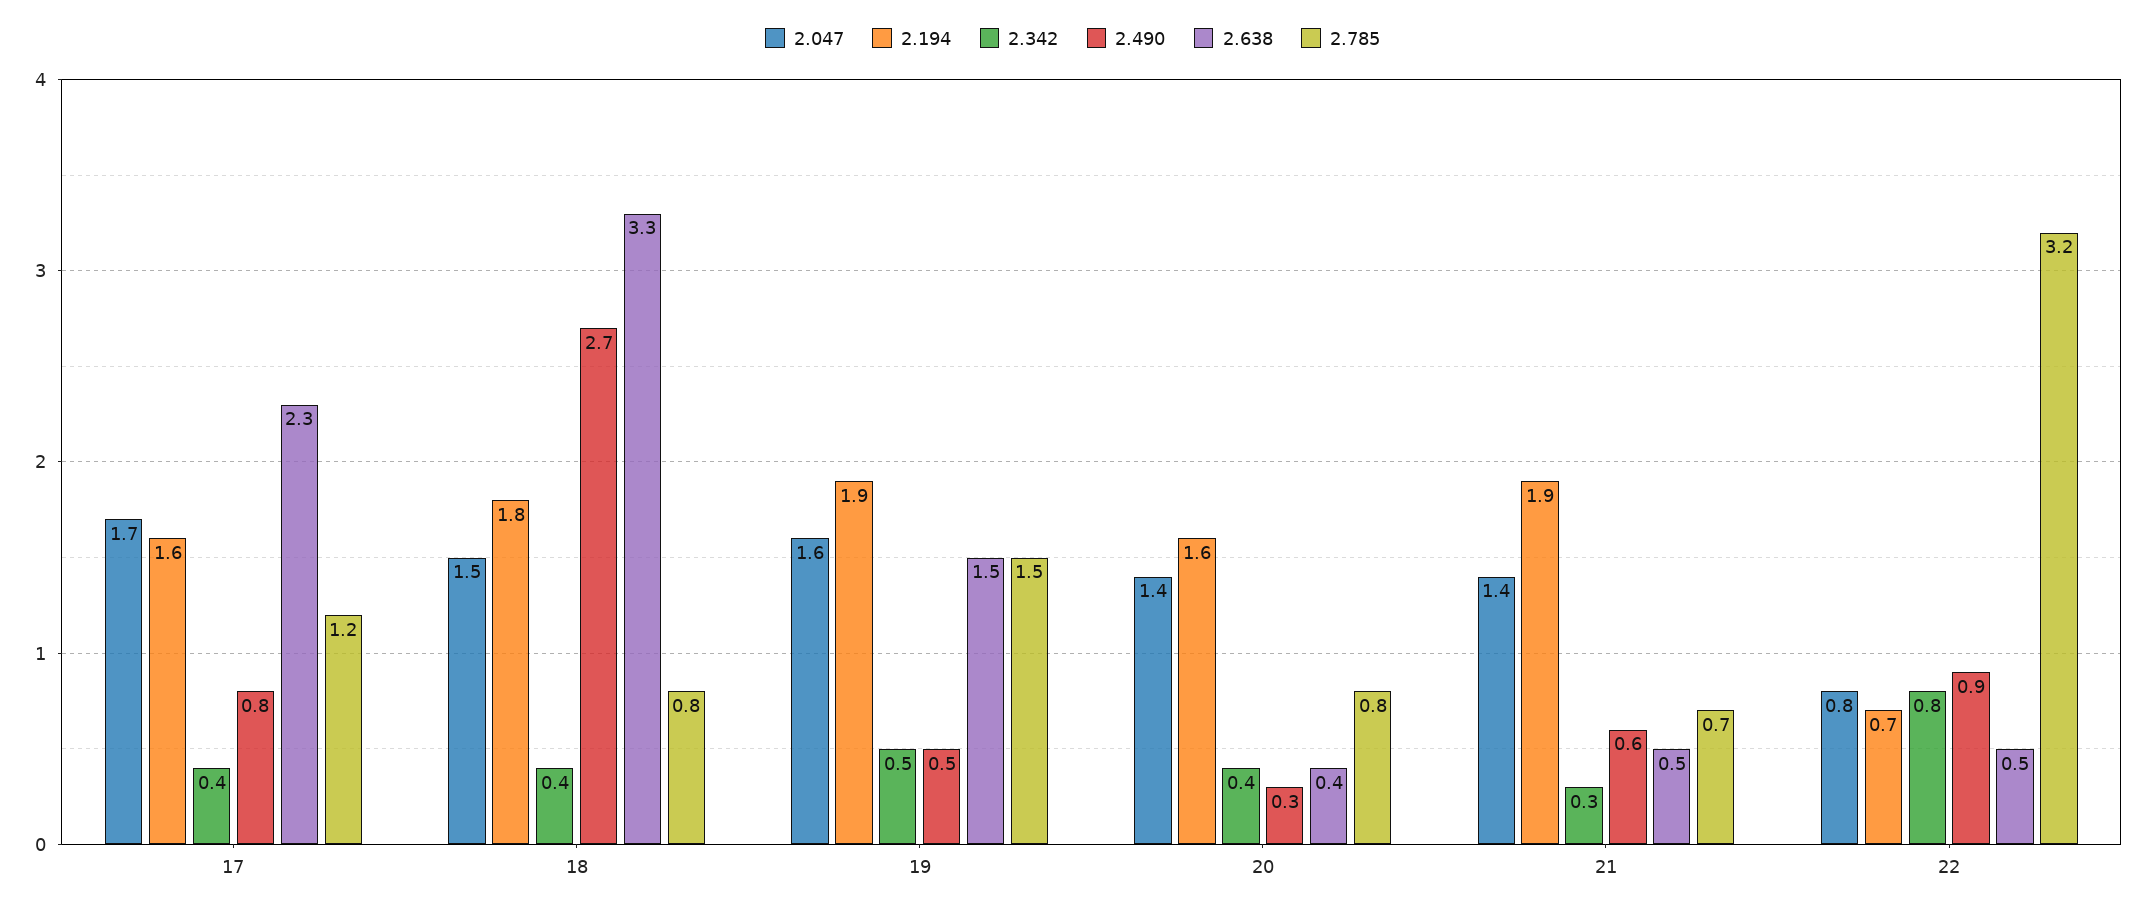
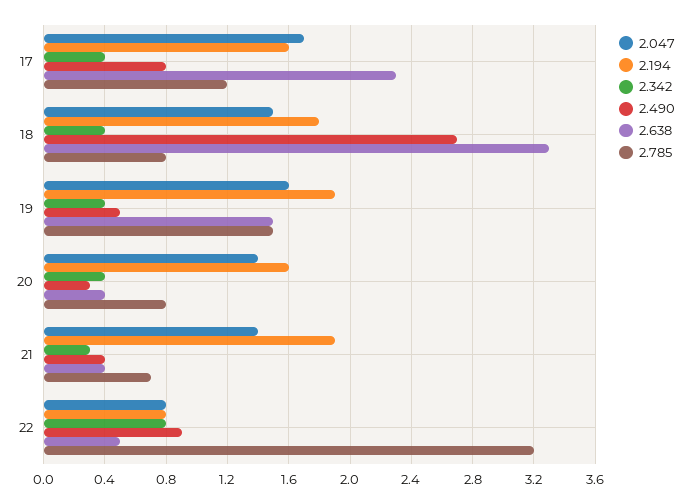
2.342, 19: 0.5 -> 0.4
2.490, 21: 0.6 -> 0.4
2.638, 21: 0.5 -> 0.4
2.194, 22: 0.7 -> 0.8

